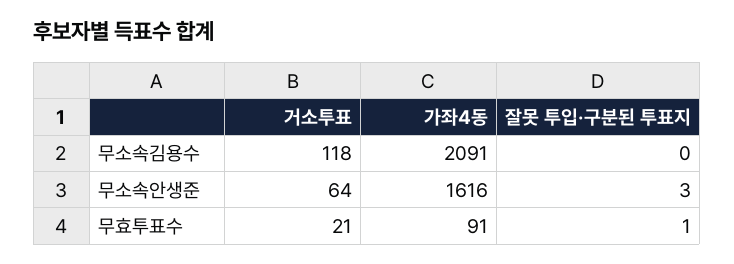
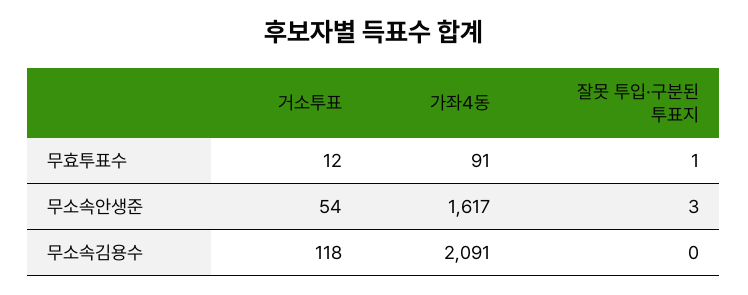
거소투표, 무소속안생준: 64 -> 54
가좌4동, 무소속안생준: 1616 -> 1617
거소투표, 무효투표수: 21 -> 12

